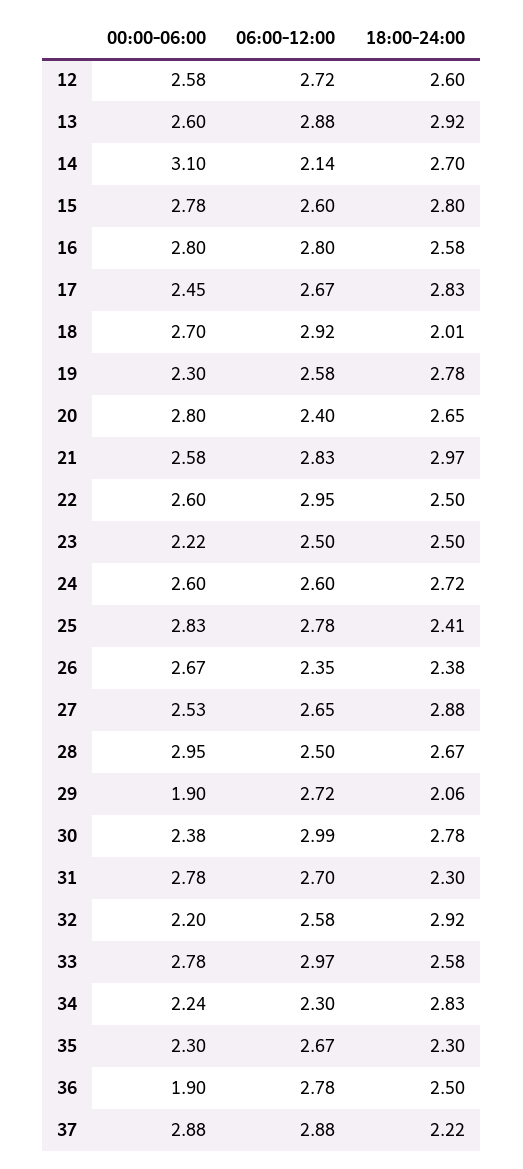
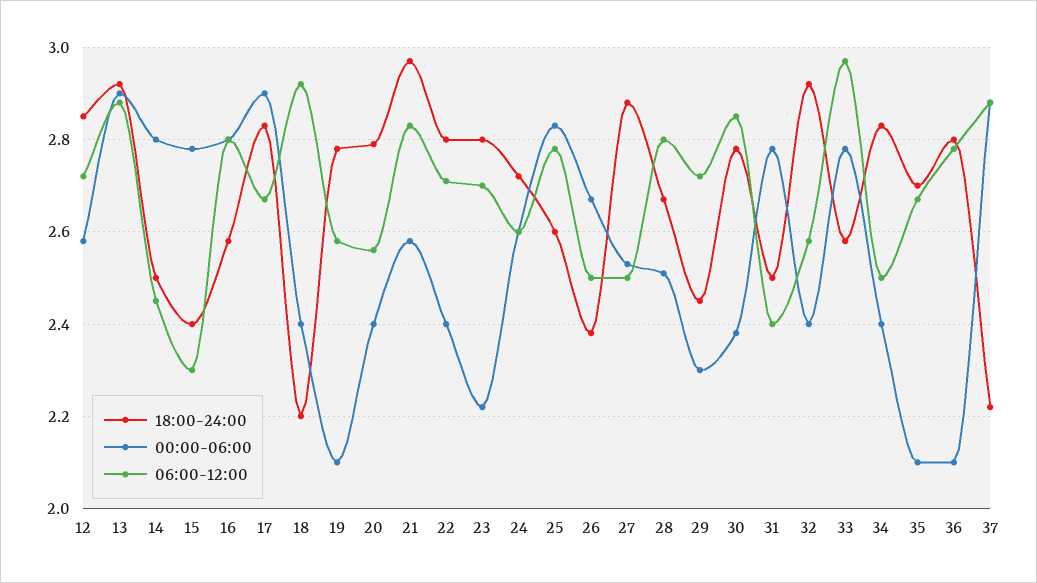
18:00-24:00, 12: 2.6 -> 2.85
00:00-06:00, 13: 2.6 -> 2.9
00:00-06:00, 14: 3.1 -> 2.8
06:00-12:00, 14: 2.14 -> 2.45
18:00-24:00, 14: 2.7 -> 2.5
06:00-12:00, 15: 2.6 -> 2.3
18:00-24:00, 15: 2.8 -> 2.4
00:00-06:00, 17: 2.45 -> 2.9
00:00-06:00, 18: 2.7 -> 2.4
18:00-24:00, 18: 2.01 -> 2.2
00:00-06:00, 19: 2.3 -> 2.1
00:00-06:00, 20: 2.8 -> 2.4
06:00-12:00, 20: 2.4 -> 2.55
18:00-24:00, 20: 2.65 -> 2.8
00:00-06:00, 22: 2.6 -> 2.4
06:00-12:00, 22: 2.95 -> 2.7
18:00-24:00, 22: 2.5 -> 2.8
06:00-12:00, 23: 2.5 -> 2.7
18:00-24:00, 23: 2.5 -> 2.8
18:00-24:00, 25: 2.41 -> 2.6
06:00-12:00, 26: 2.35 -> 2.5
06:00-12:00, 27: 2.65 -> 2.5
00:00-06:00, 28: 2.95 -> 2.5
06:00-12:00, 28: 2.5 -> 2.8
00:00-06:00, 29: 1.9 -> 2.3
18:00-24:00, 29: 2.06 -> 2.45
06:00-12:00, 30: 2.99 -> 2.85
06:00-12:00, 31: 2.7 -> 2.4
18:00-24:00, 31: 2.3 -> 2.5
00:00-06:00, 32: 2.2 -> 2.4
00:00-06:00, 34: 2.24 -> 2.4
06:00-12:00, 34: 2.3 -> 2.5
00:00-06:00, 35: 2.3 -> 2.1
18:00-24:00, 35: 2.3 -> 2.7
00:00-06:00, 36: 1.9 -> 2.1
18:00-24:00, 36: 2.5 -> 2.8

